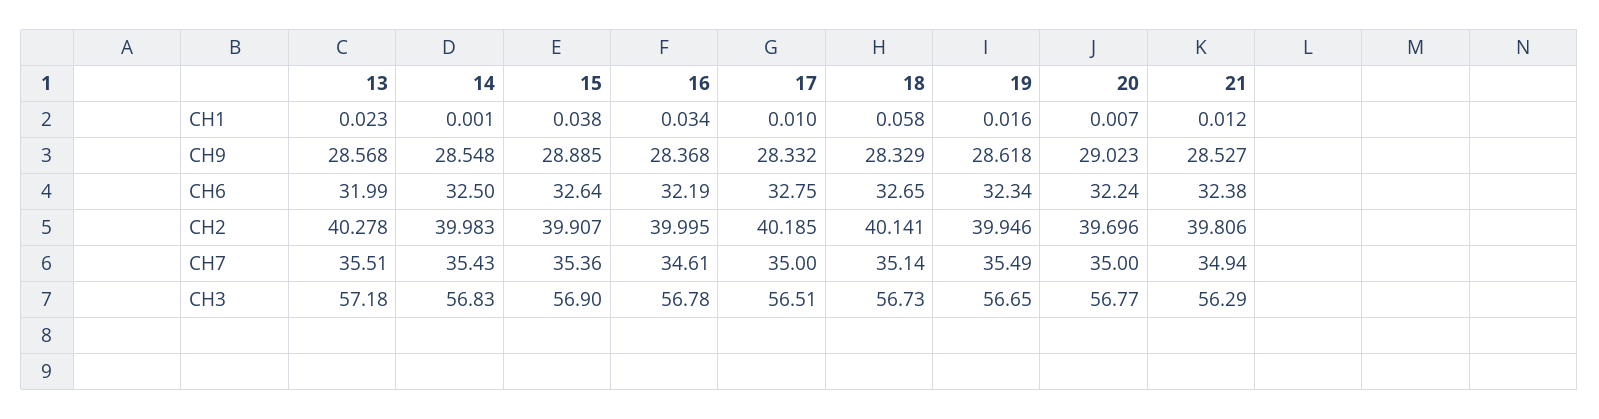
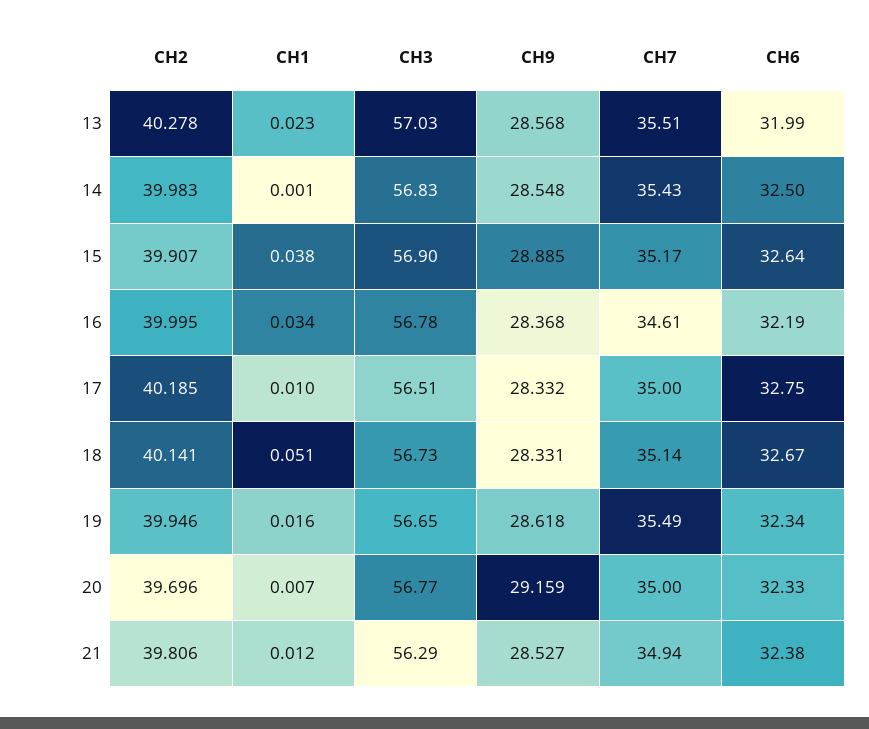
18, CH1: 0.058 -> 0.051
18, CH9: 28.329 -> 28.331
20, CH9: 29.023 -> 29.159
18, CH6: 32.65 -> 32.67
20, CH6: 32.24 -> 32.33
15, CH7: 35.36 -> 35.17
13, CH3: 57.18 -> 57.03

